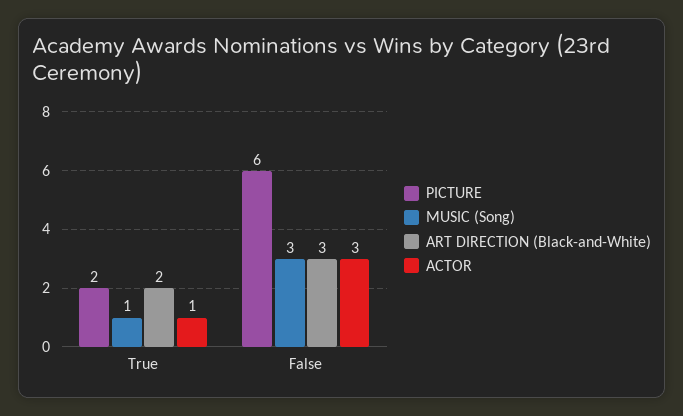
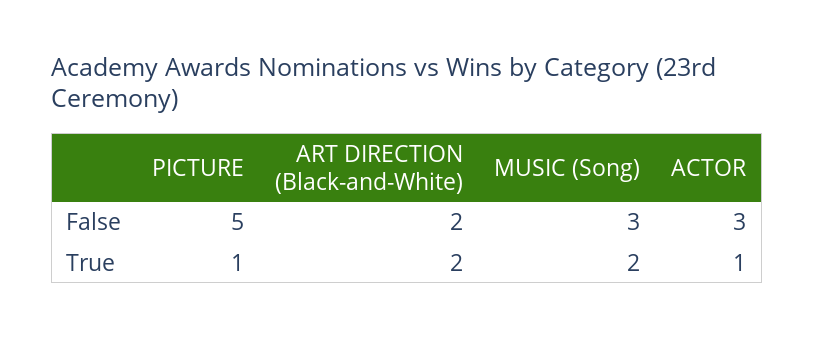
PICTURE, True: 2 -> 1
MUSIC (Song), True: 1 -> 2
PICTURE, False: 6 -> 5
ART DIRECTION (Black-and-White), False: 3 -> 2

